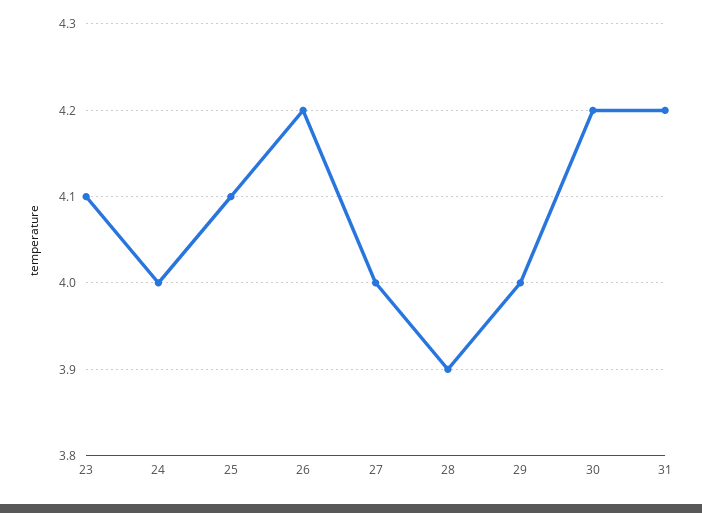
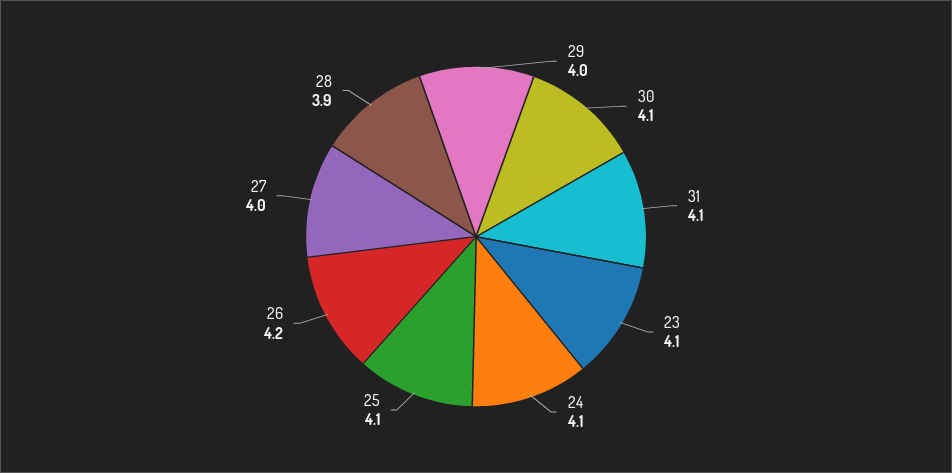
24: 4 -> 4.1
30: 4.2 -> 4.1
31: 4.2 -> 4.1

